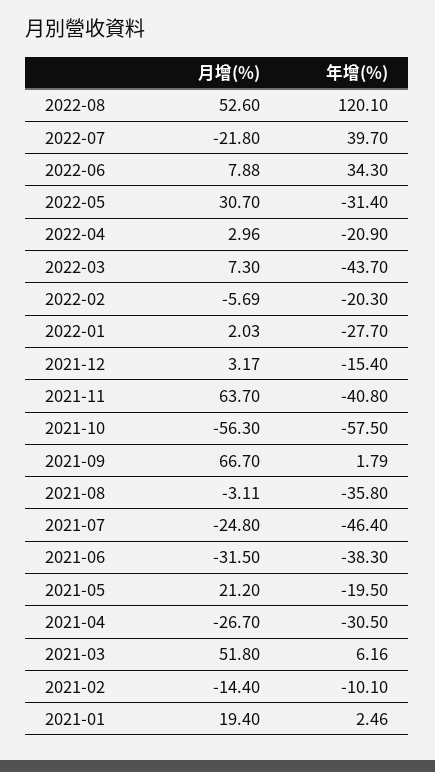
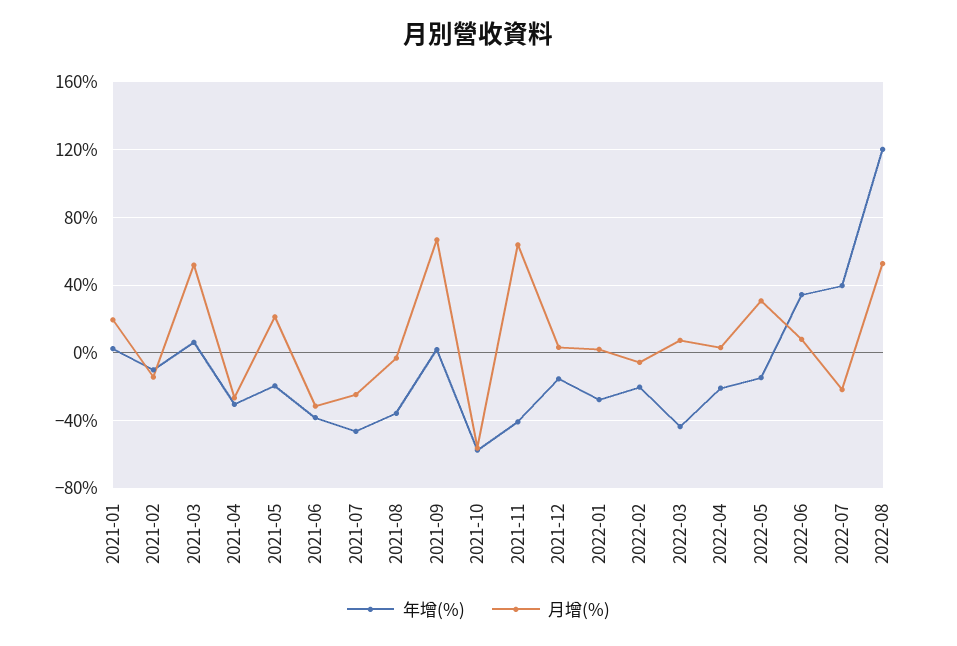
年增(%), 2022-05: -31.4 -> -15

